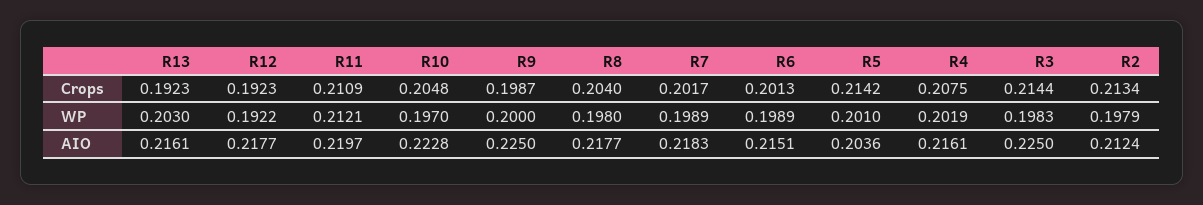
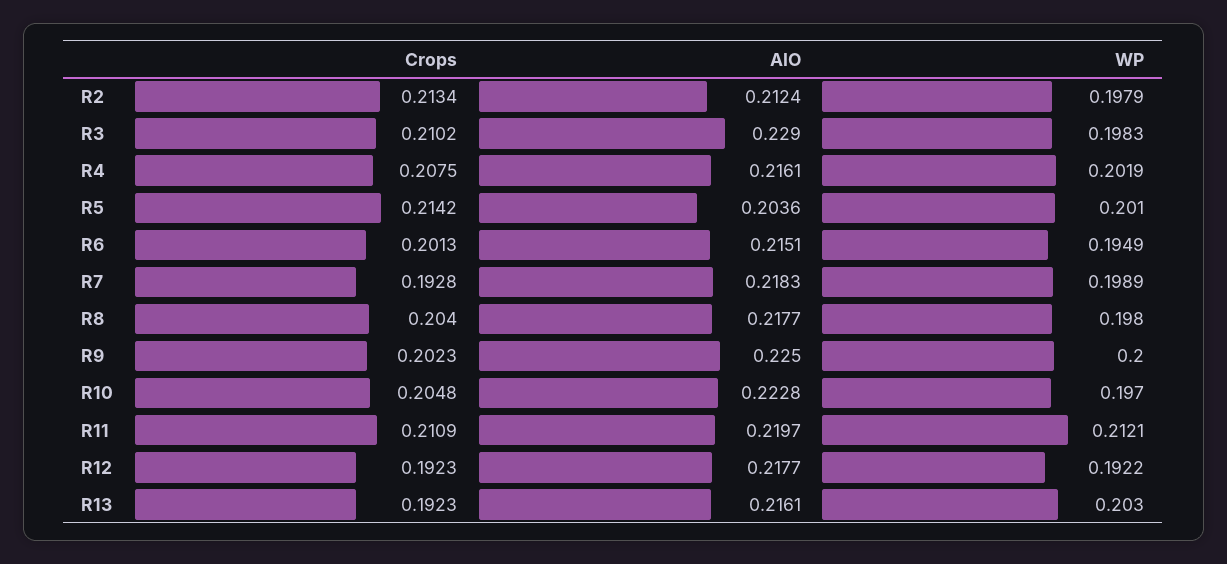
R9, Crops: 0.1987 -> 0.2023
R7, Crops: 0.2017 -> 0.1928
R3, Crops: 0.2144 -> 0.2102
R6, WP: 0.1989 -> 0.1949
R3, AIO: 0.225 -> 0.229

